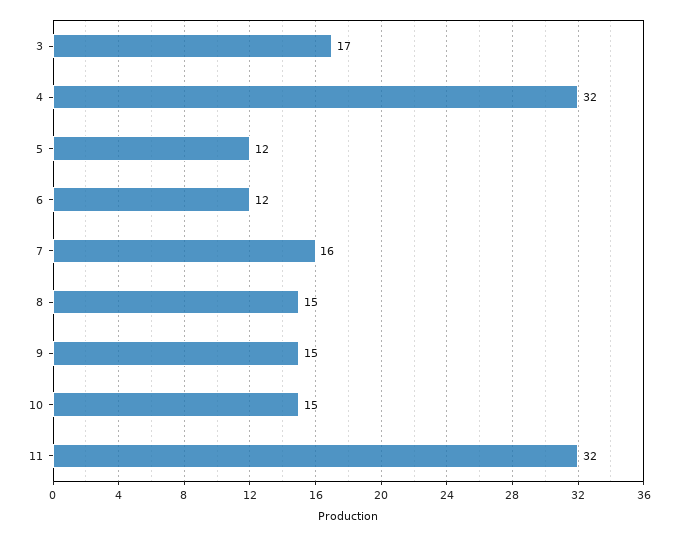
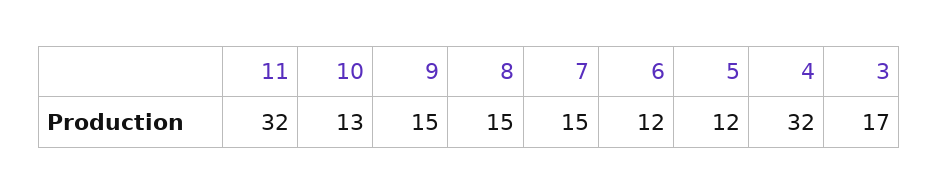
7: 16 -> 15
10: 15 -> 13

